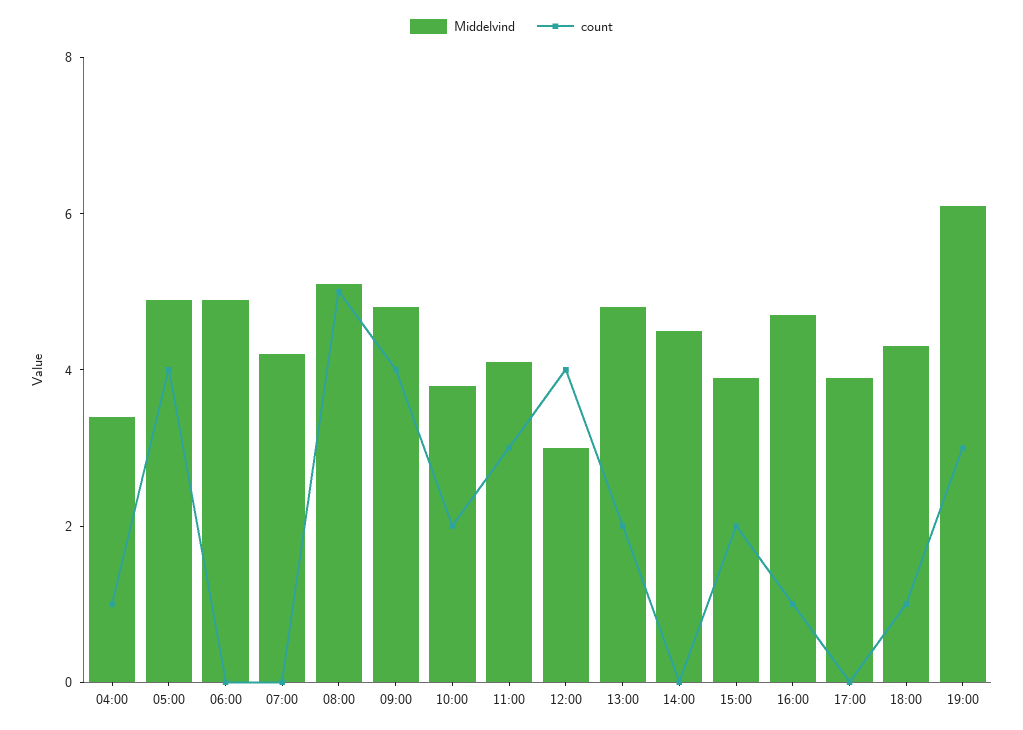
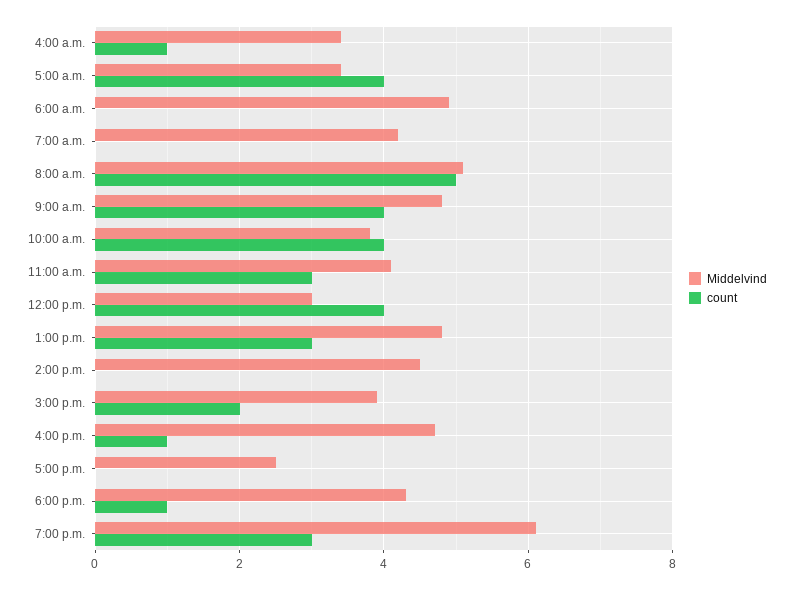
Middelvind, 05:00: 5 -> 3.5
count, 10:00: 2 -> 4
count, 13:00: 2 -> 3
Middelvind, 17:00: 4 -> 2.5

